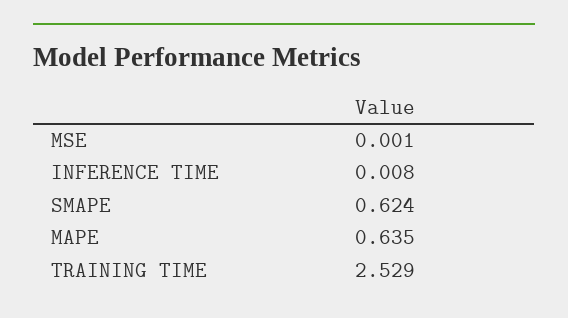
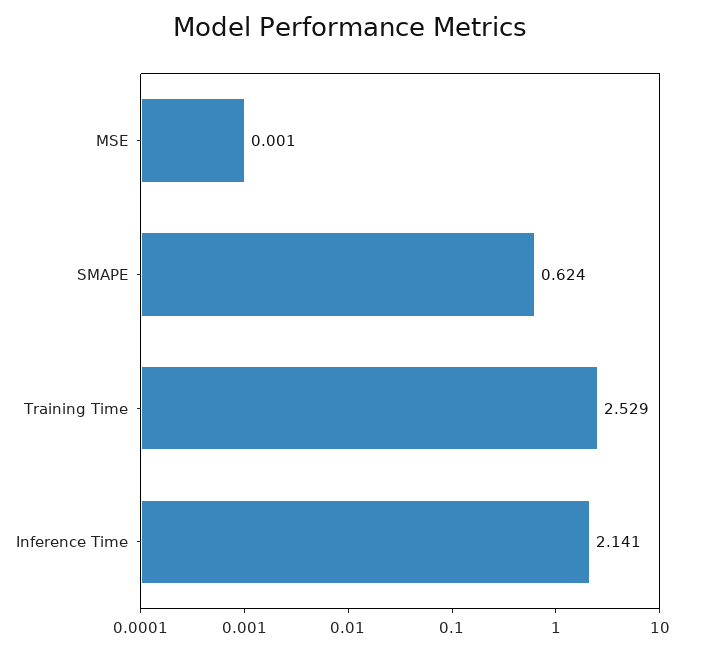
INFERENCE TIME: 0.008 -> 2.141
MAPE: 0.635 -> none

